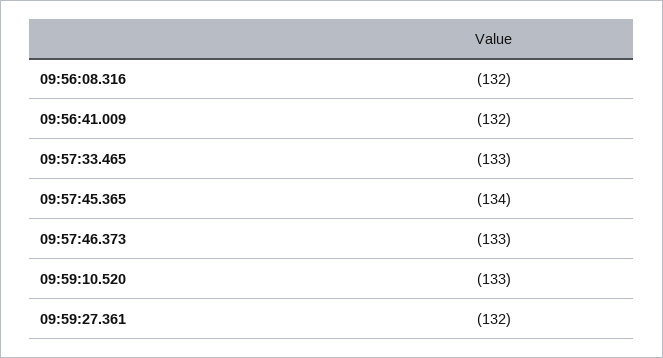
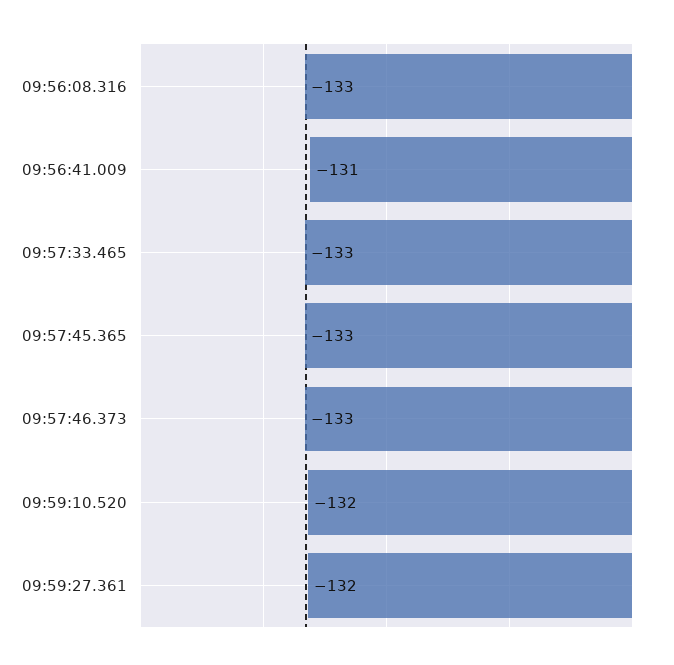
09:56:08.316: -132 -> -133
09:56:41.009: -132 -> -131
09:57:45.365: -134 -> -133
09:59:10.520: -133 -> -132

